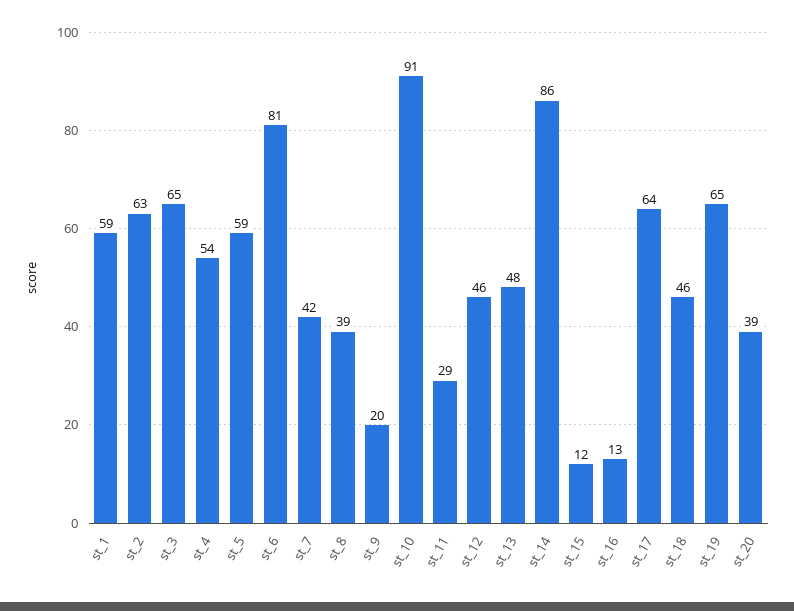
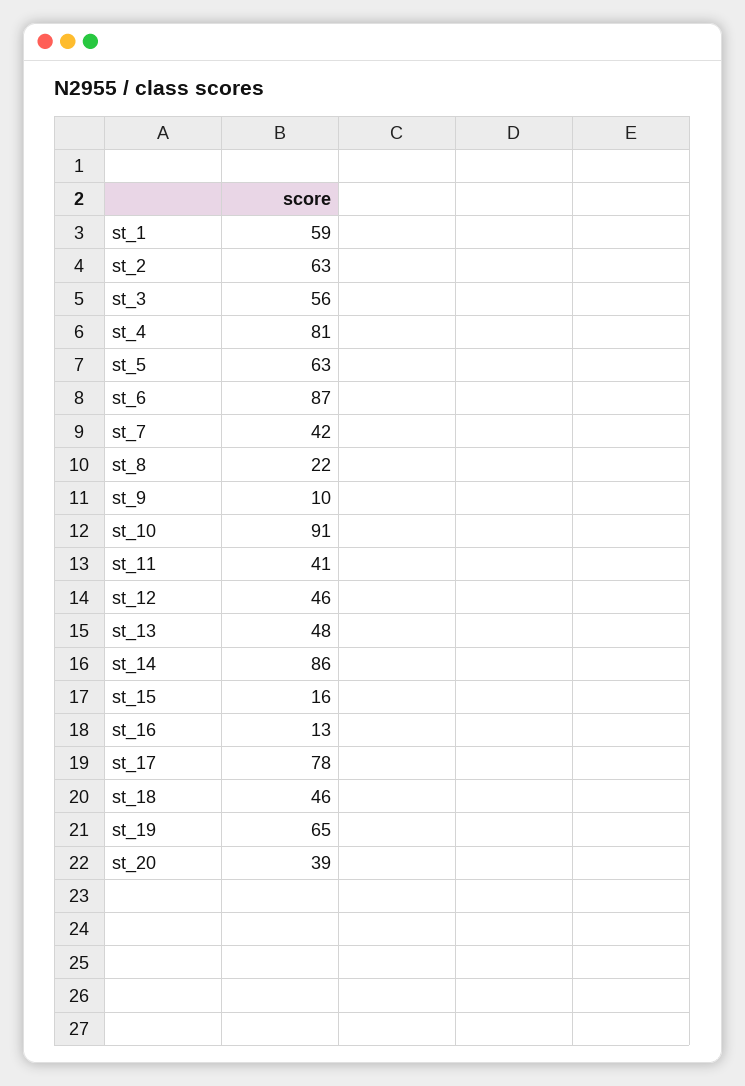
st_3: 65 -> 56
st_4: 54 -> 81
st_5: 59 -> 63
st_6: 81 -> 87
st_8: 39 -> 22
st_9: 20 -> 10
st_11: 29 -> 41
st_15: 12 -> 16
st_17: 64 -> 78

